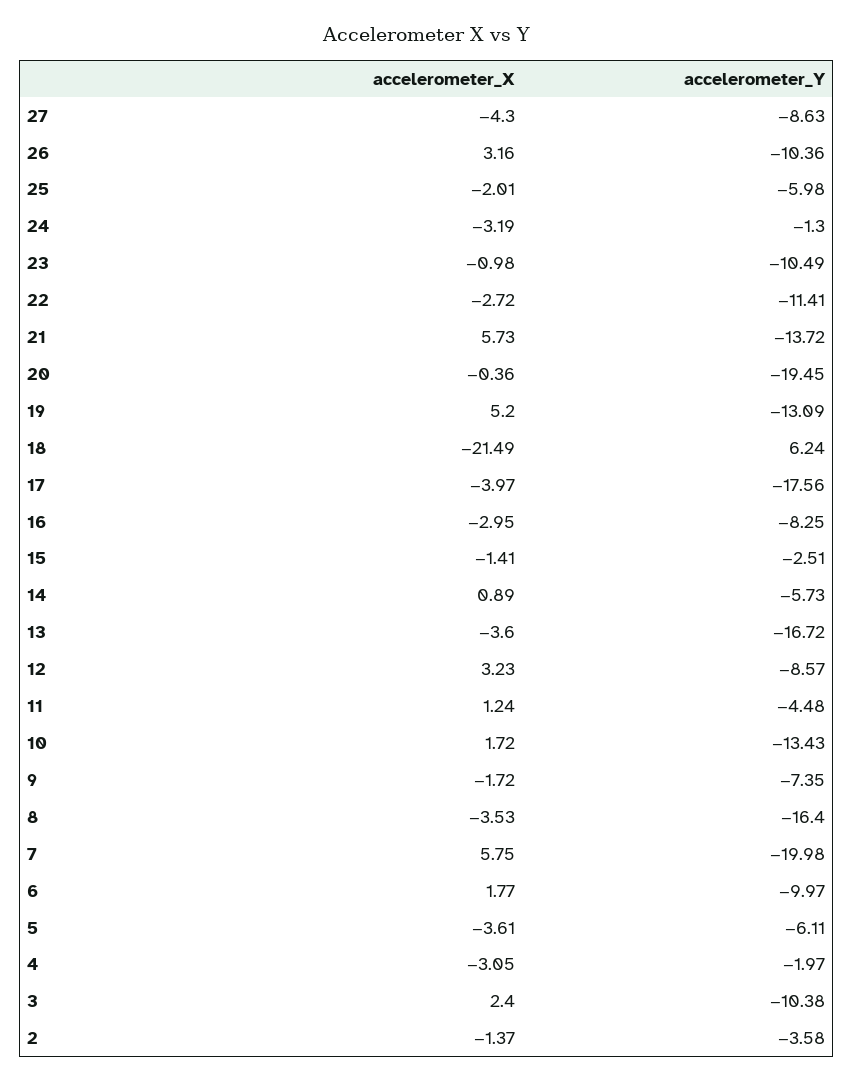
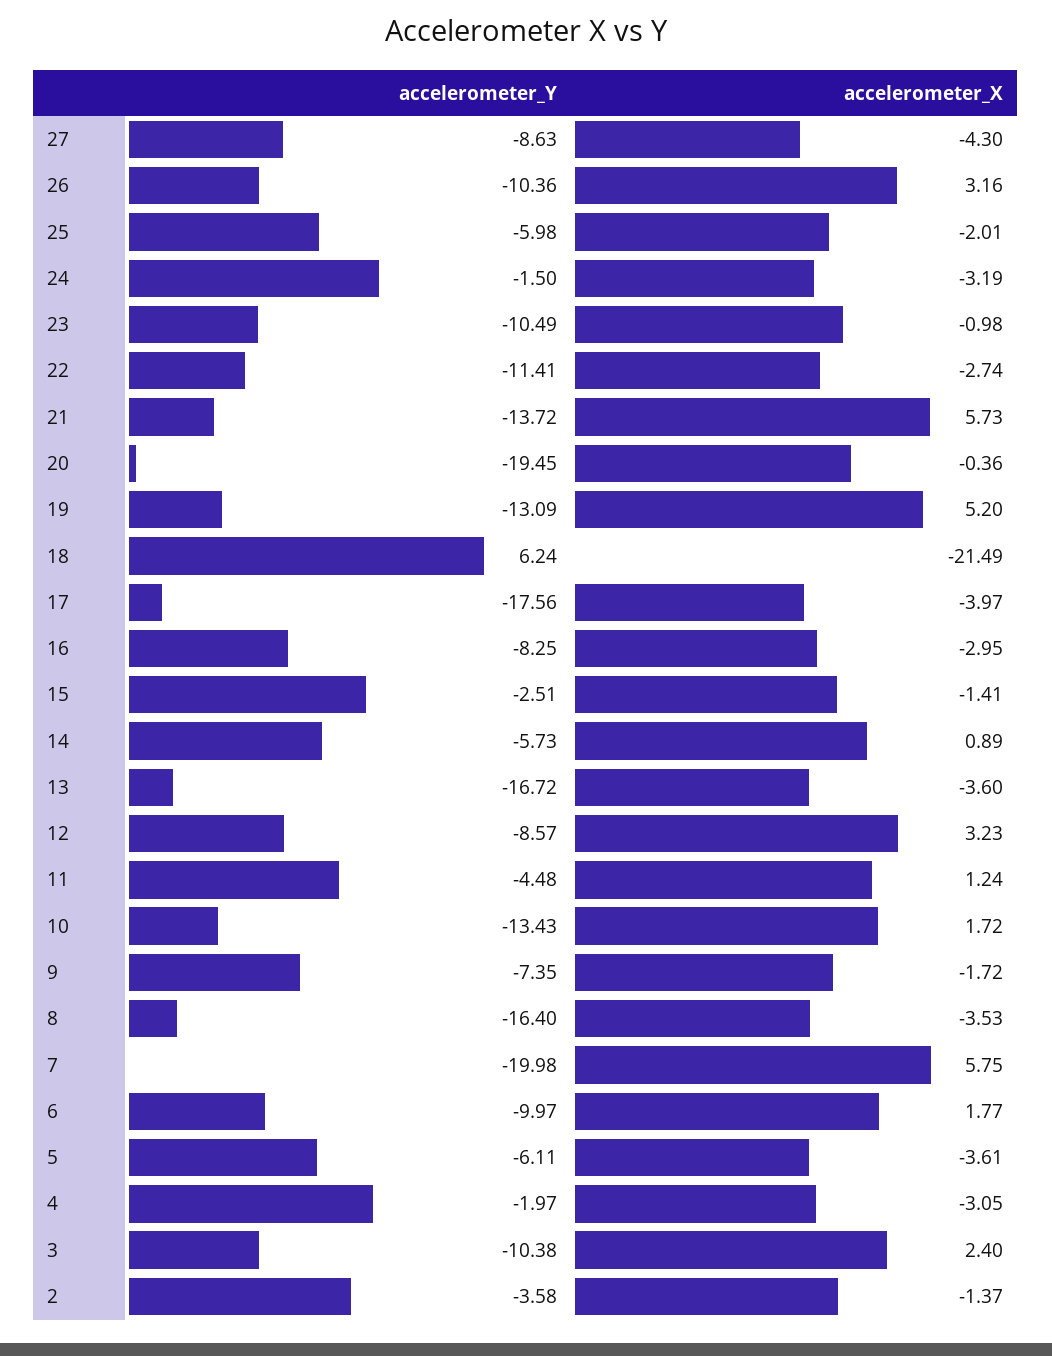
accelerometer_Y, 24: -1.3 -> -1.5
accelerometer_X, 22: -2.72 -> -2.74

